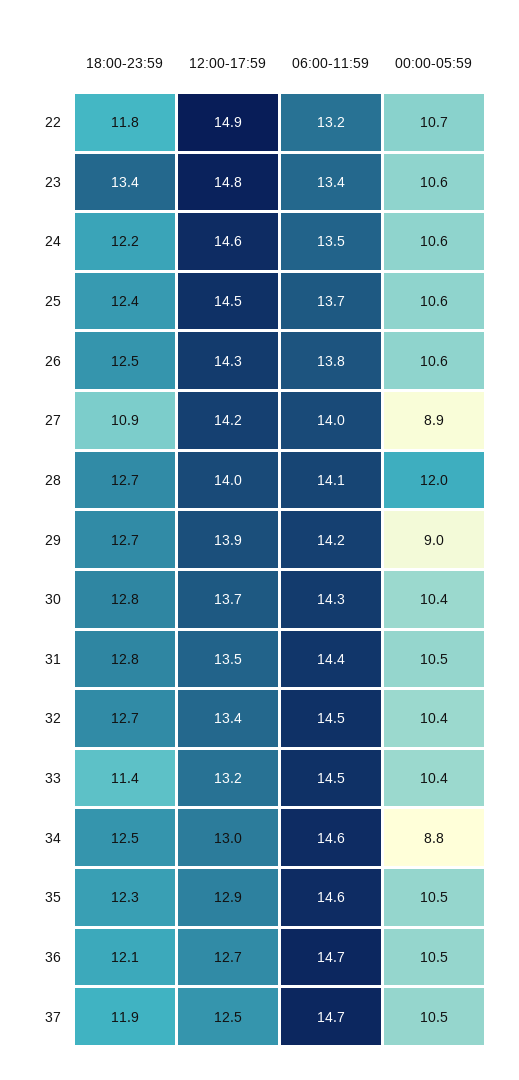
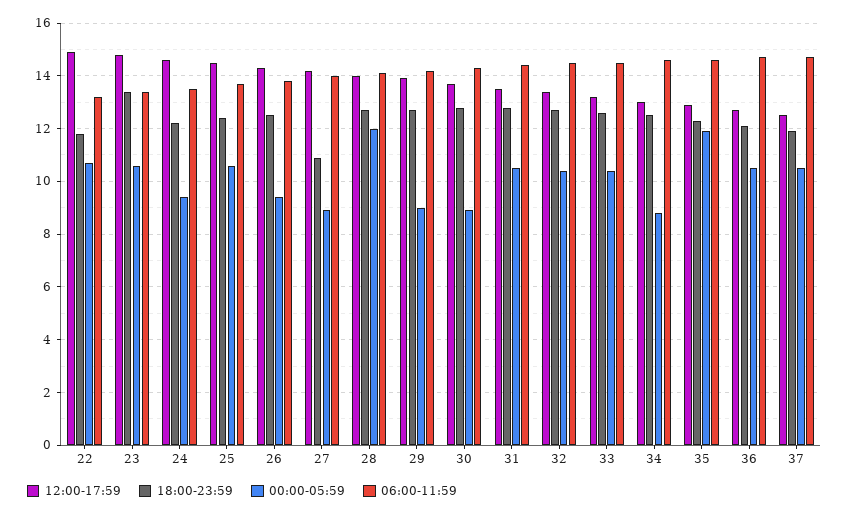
00:00-05:59, 24: 10.6 -> 9.5
00:00-05:59, 26: 10.6 -> 9.5
00:00-05:59, 30: 10.4 -> 9
18:00-23:59, 33: 11.4 -> 12.5
00:00-05:59, 35: 10.5 -> 12

